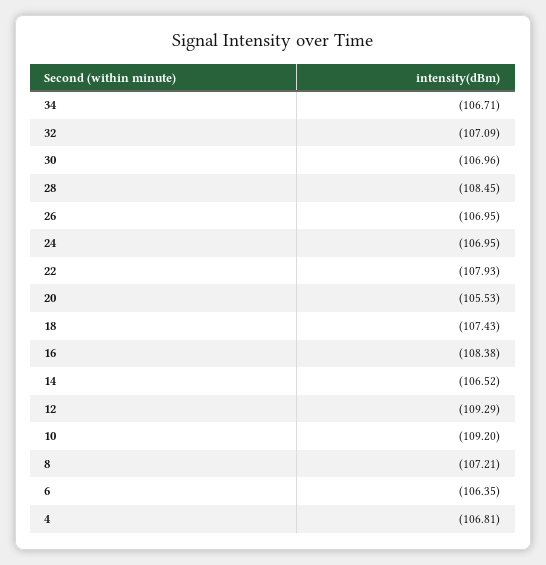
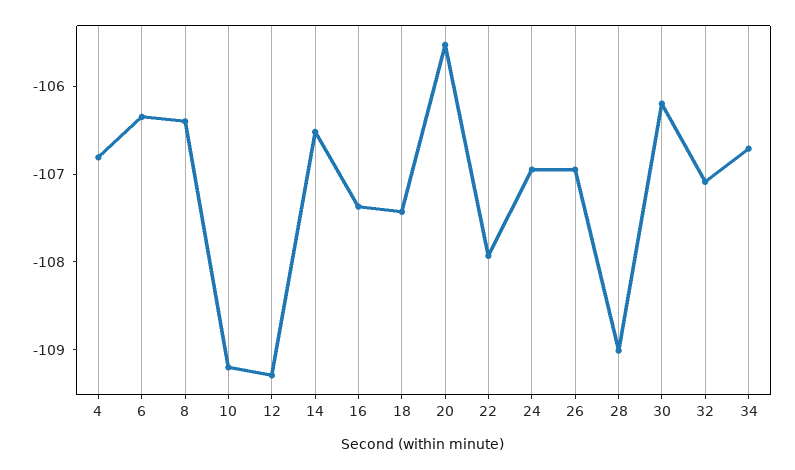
30: -106.96 -> -106.2
28: -108.45 -> -109
16: -108.38 -> -107.4
8: -107.21 -> -106.4

